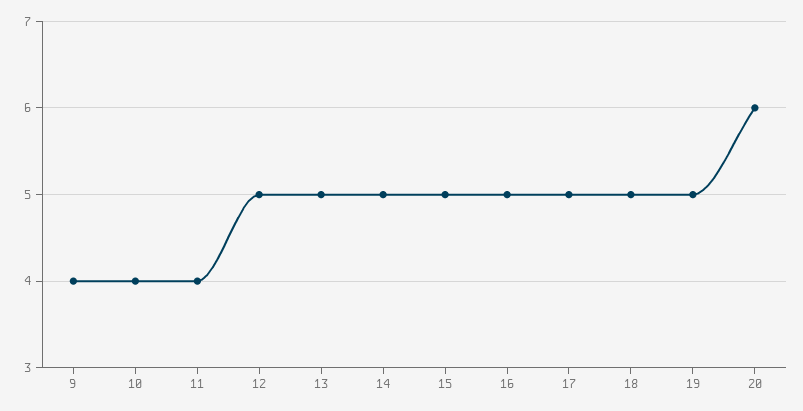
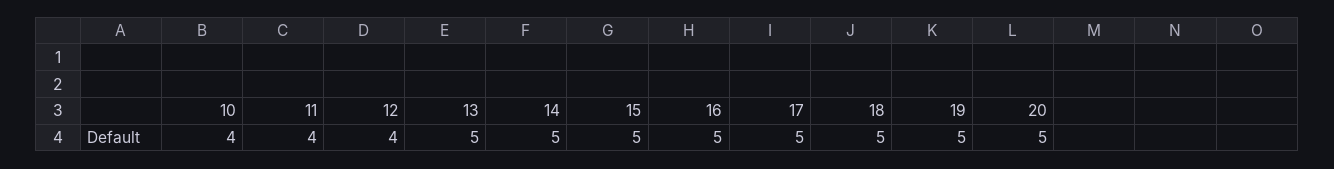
9: 4 -> none
12: 5 -> 4
20: 6 -> 5

